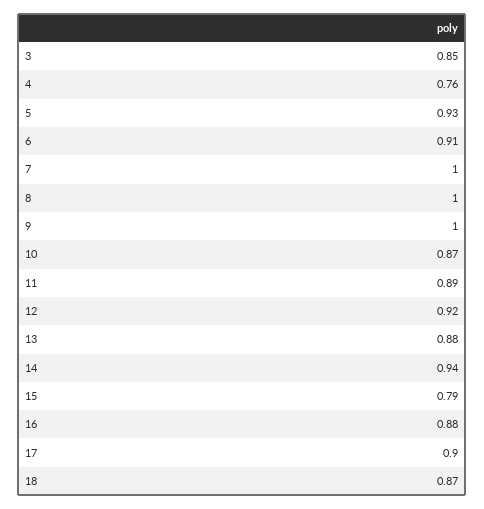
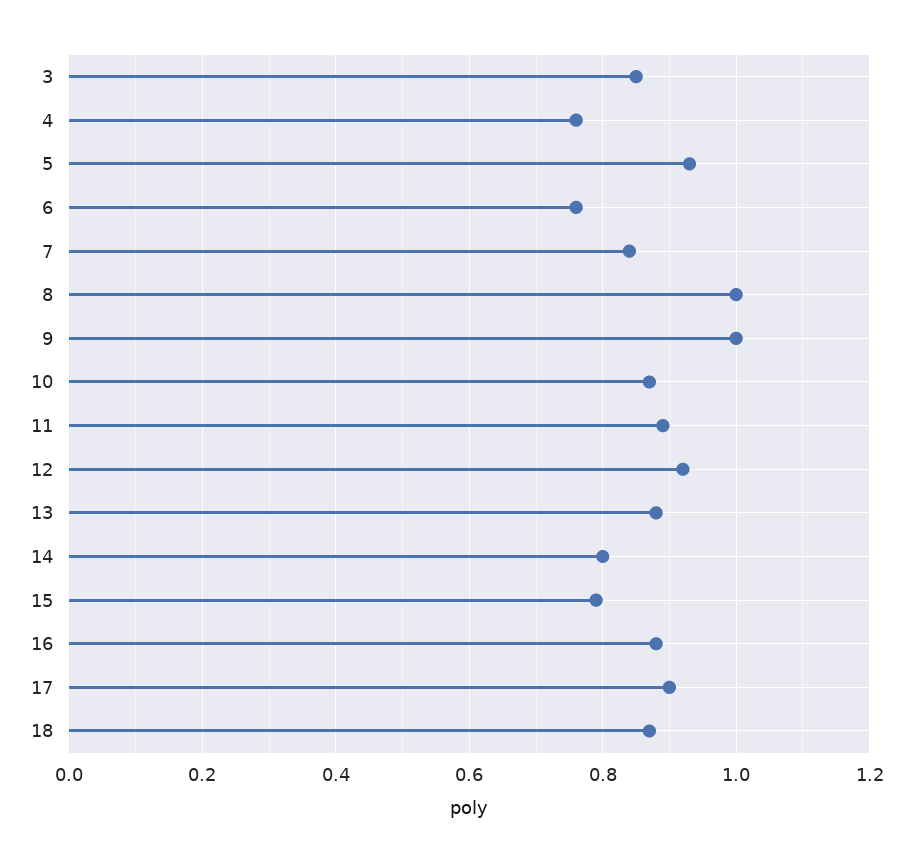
6: 0.91 -> 0.75
7: 1 -> 0.85
14: 0.94 -> 0.8

